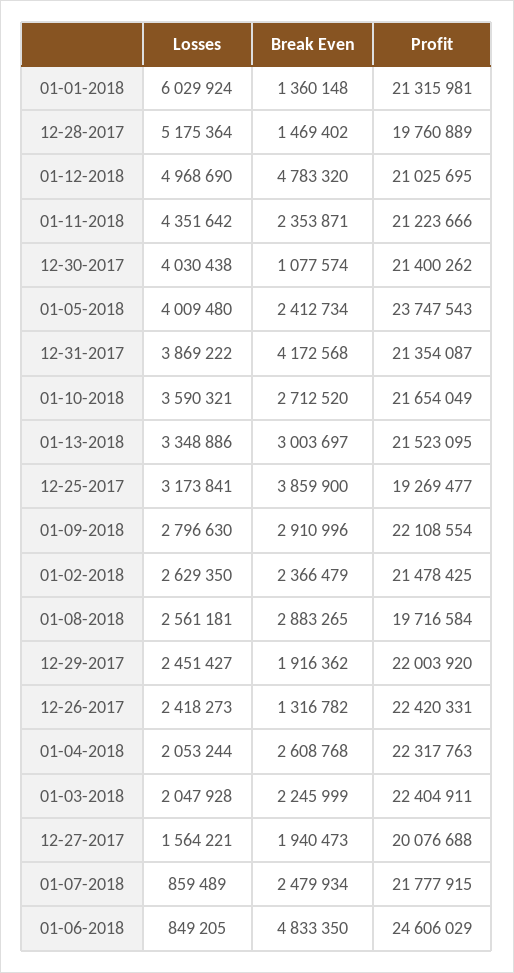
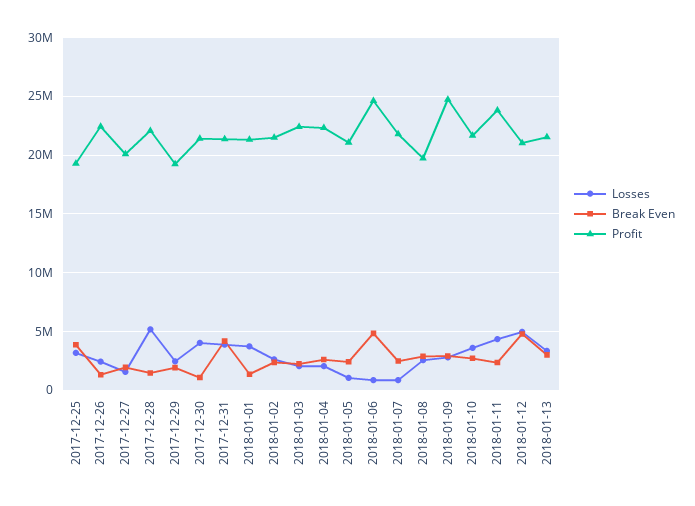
Losses, 01-01-2018: 6029924 -> 4000000
Profit, 12-28-2017: 19760889 -> 22000000
Profit, 01-11-2018: 21223666 -> 24000000
Losses, 01-05-2018: 4009480 -> 1000000
Profit, 01-05-2018: 23747543 -> 21000000
Profit, 01-09-2018: 22108554 -> 25000000
Profit, 12-29-2017: 22003920 -> 19000000

